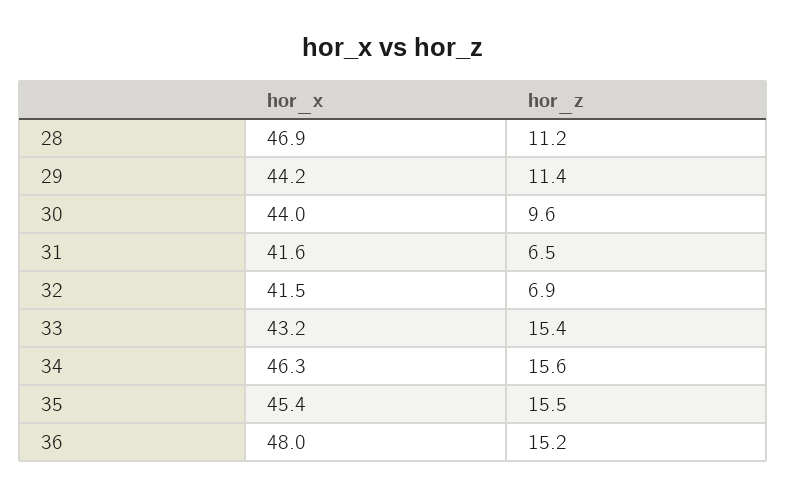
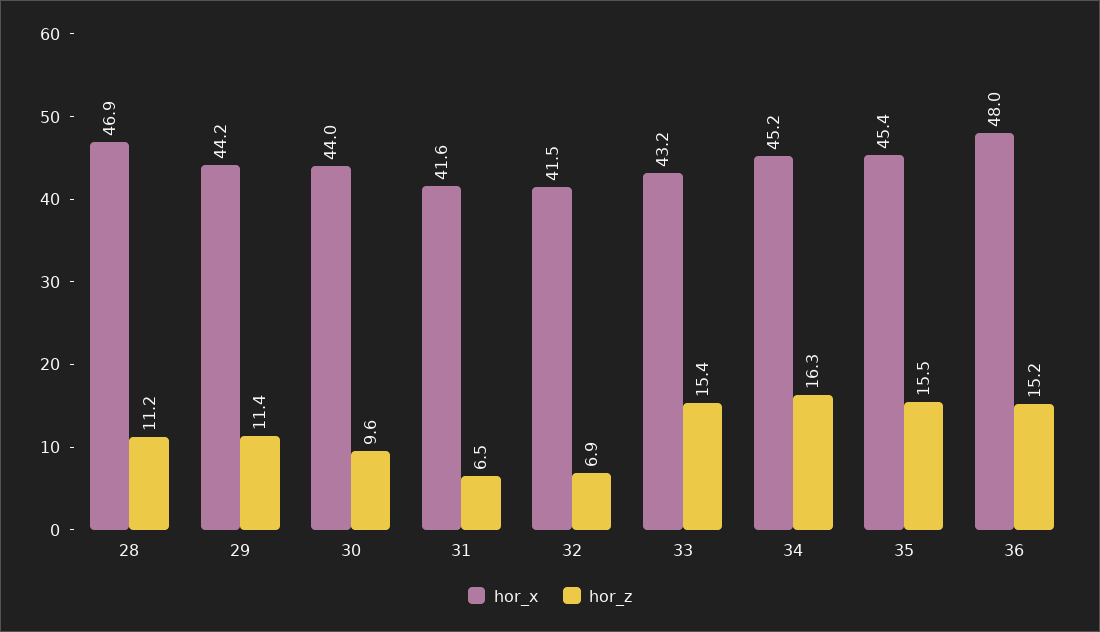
hor_x, 34: 46.3 -> 45.2
hor_z, 34: 15.6 -> 16.3

